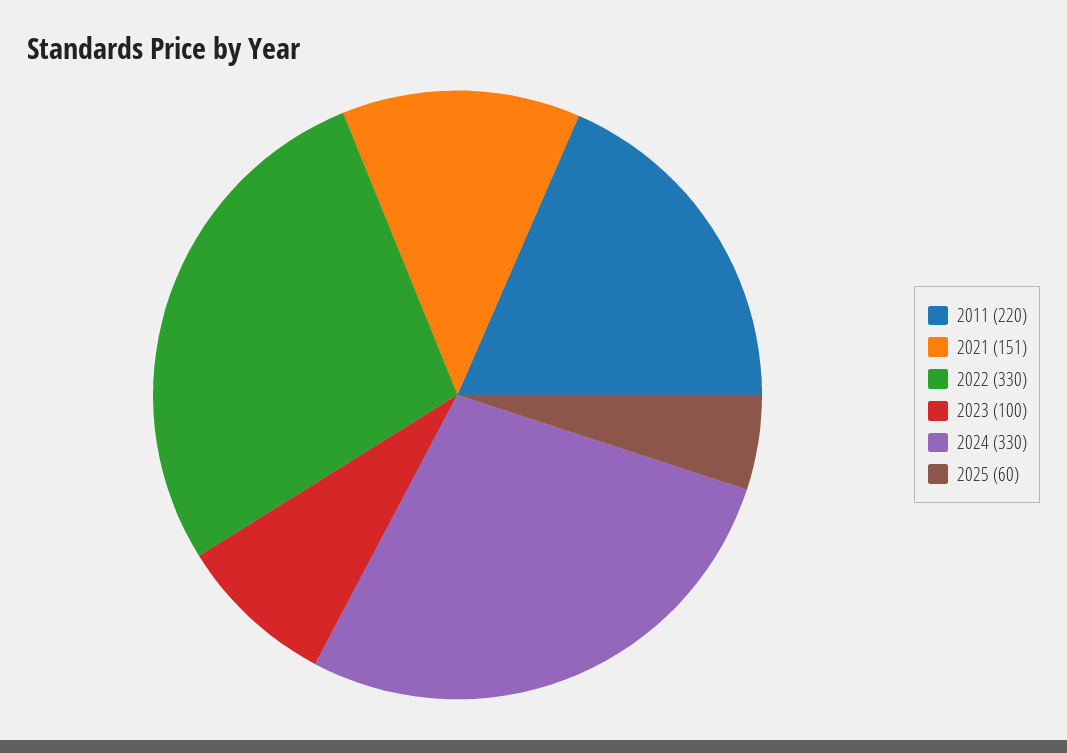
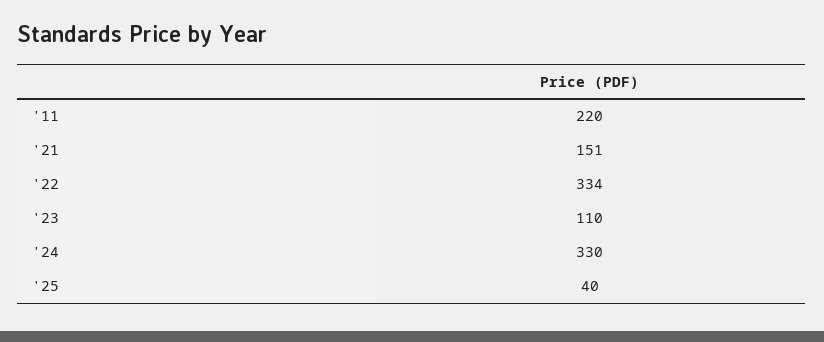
2022: 330 -> 334
2023: 100 -> 110
2025: 60 -> 40

